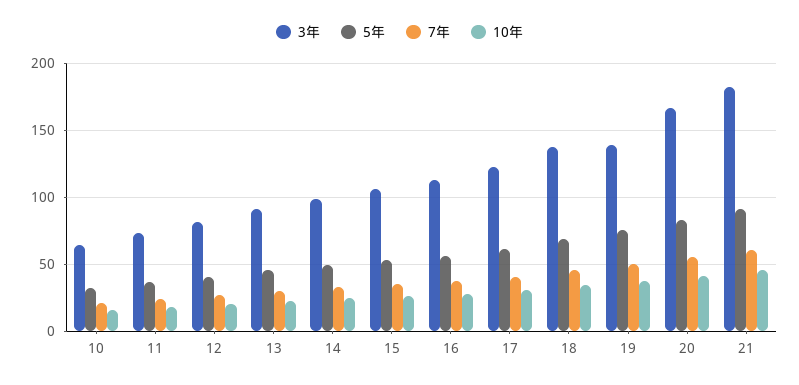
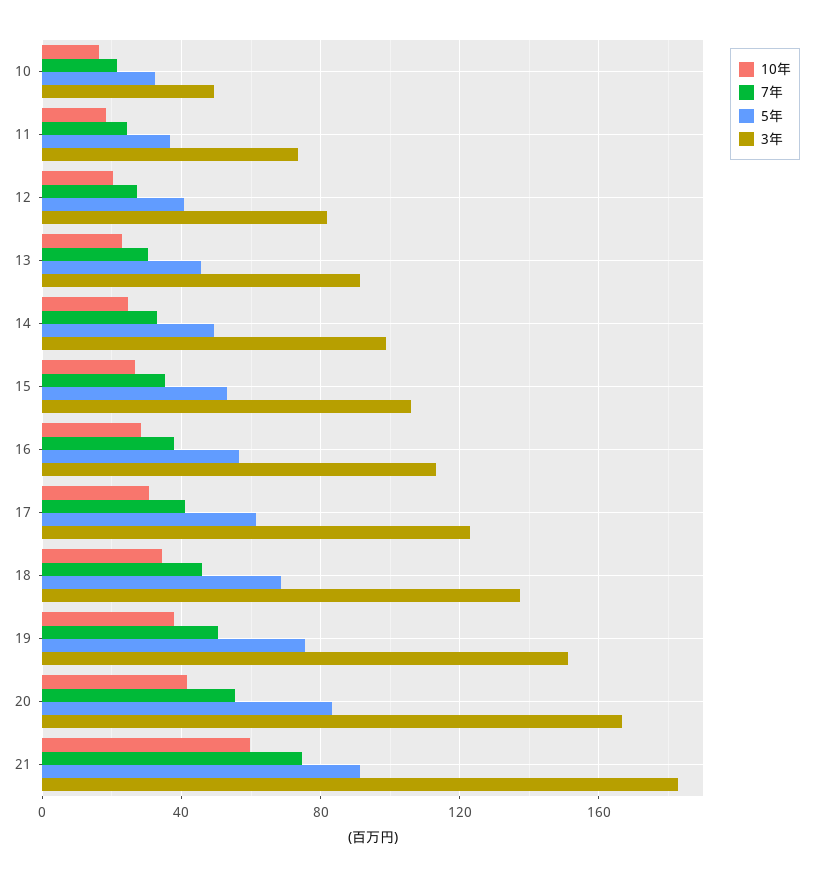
3年, 10: 65 -> 50
3年, 19: 140 -> 150
7年, 21: 60 -> 75
10年, 21: 45 -> 60

